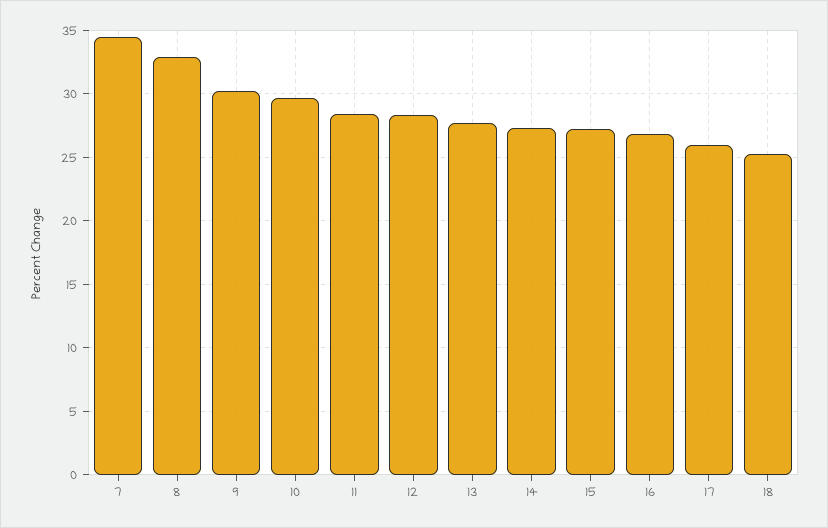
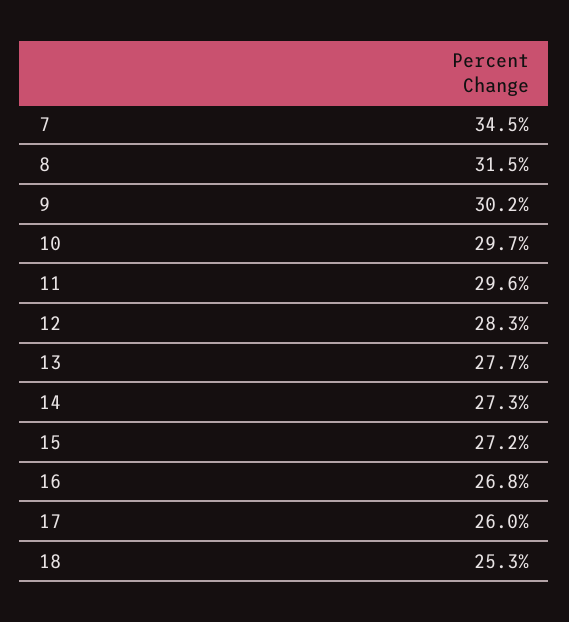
8: 33 -> 31.5
11: 28.5 -> 29.6

